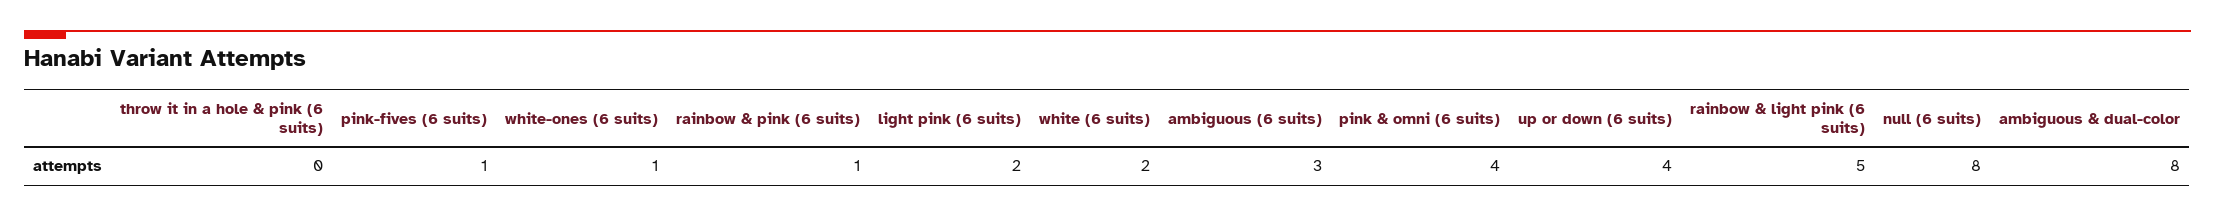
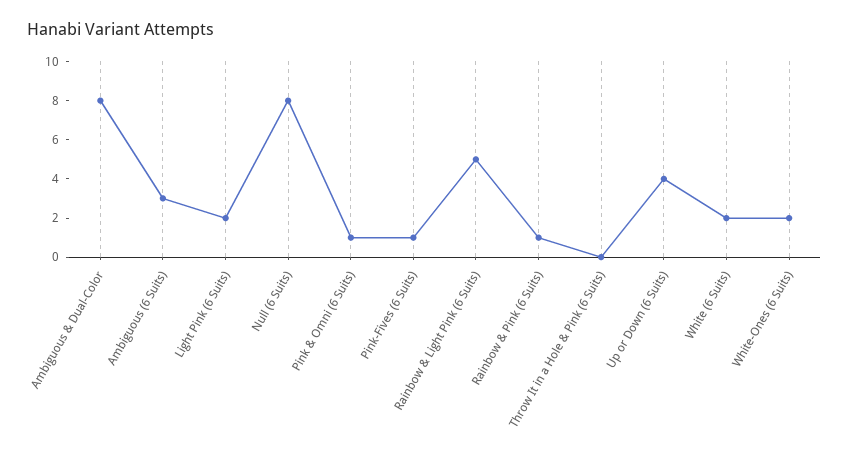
white-ones (6 suits): 1 -> 2
pink & omni (6 suits): 4 -> 1

